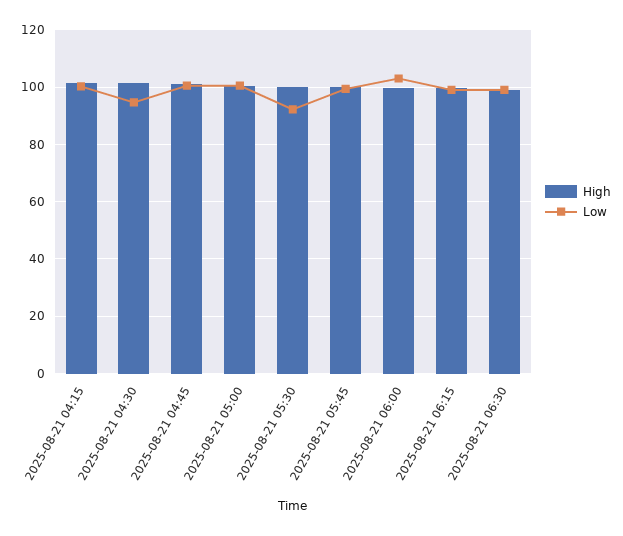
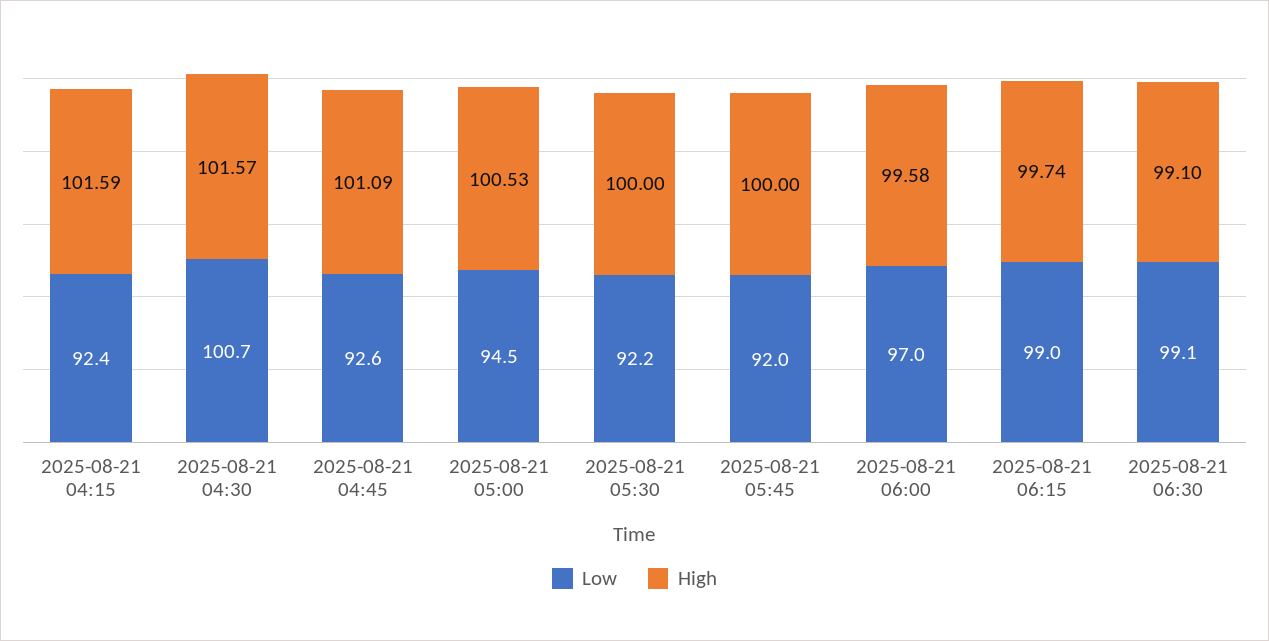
Low, 2025-08-21 04:15: 100 -> 92.4
Low, 2025-08-21 04:30: 95 -> 100.7
Low, 2025-08-21 04:45: 100 -> 92.6
Low, 2025-08-21 05:00: 100 -> 94.5
Low, 2025-08-21 05:45: 100 -> 92
Low, 2025-08-21 06:00: 102.5 -> 97

